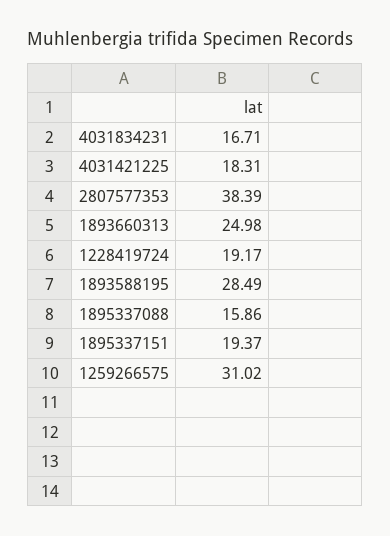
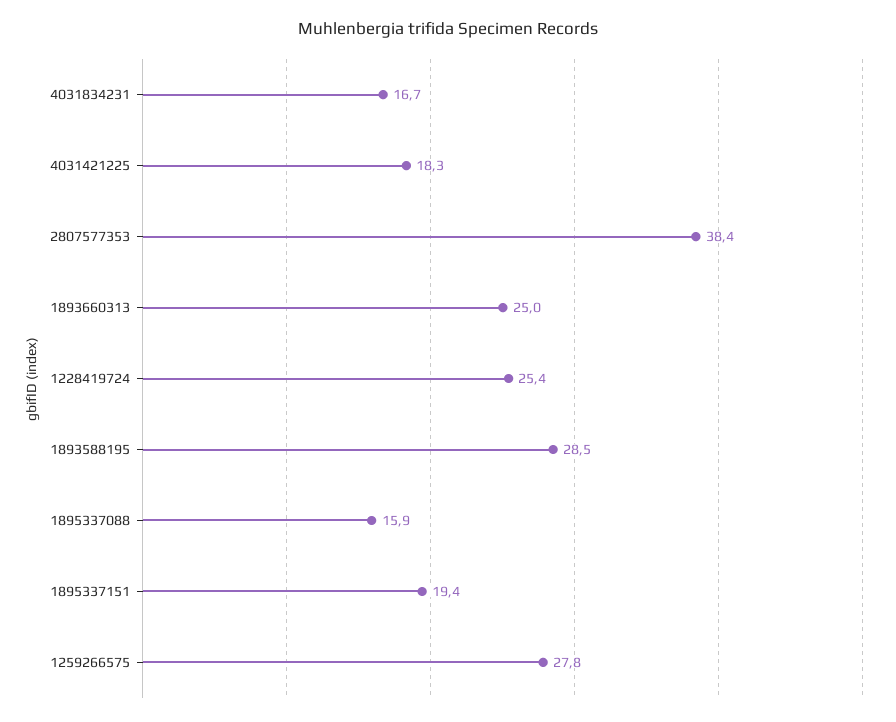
1228419724: 19.17 -> 25.4
1259266575: 31.02 -> 27.8

